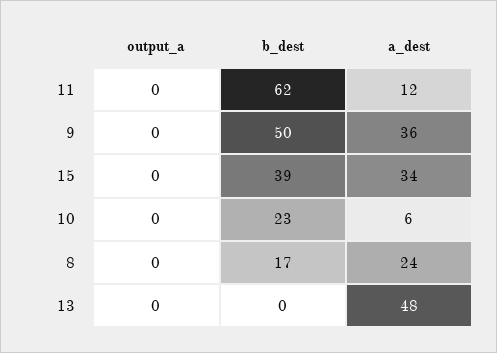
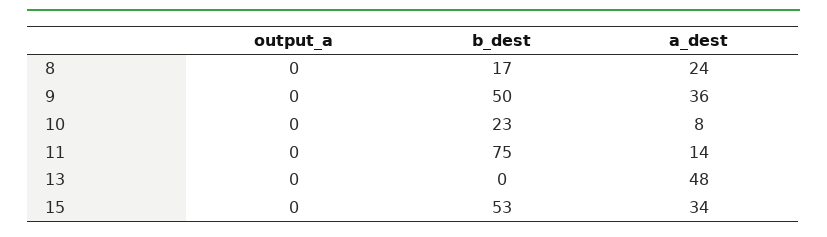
b_dest, 11: 62 -> 75
a_dest, 11: 12 -> 14
b_dest, 15: 39 -> 53
a_dest, 10: 6 -> 8

